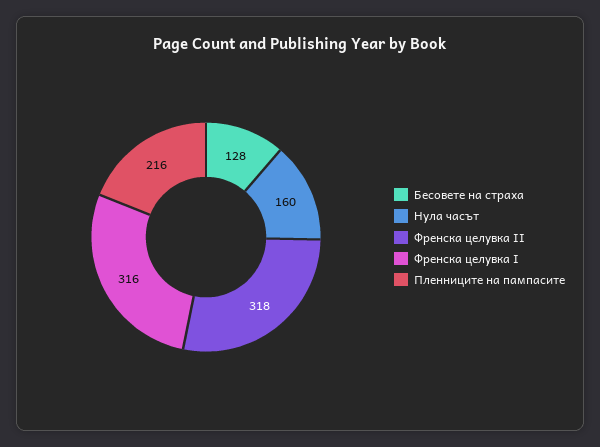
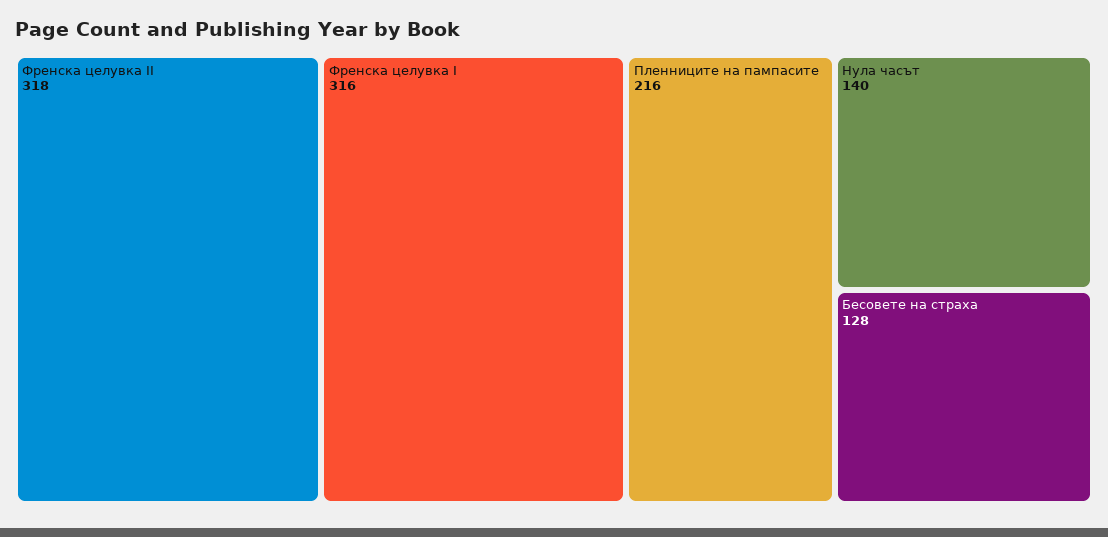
Нула часът: 160 -> 140

